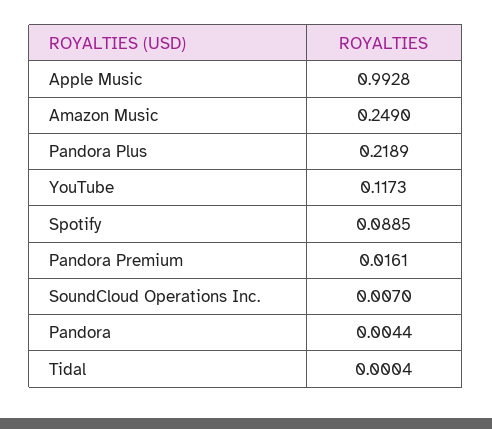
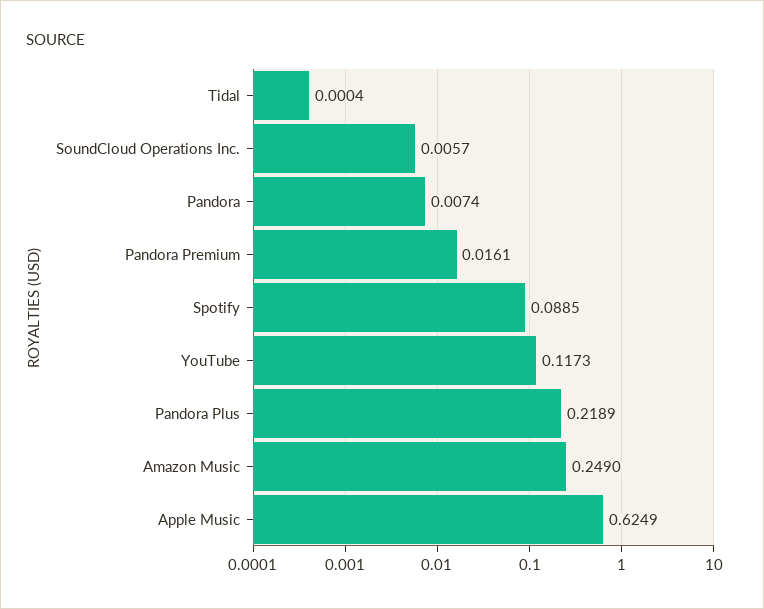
Apple Music: 0.9928 -> 0.6249
SoundCloud Operations Inc.: 0.007 -> 0.0057
Pandora: 0.0044 -> 0.0074

